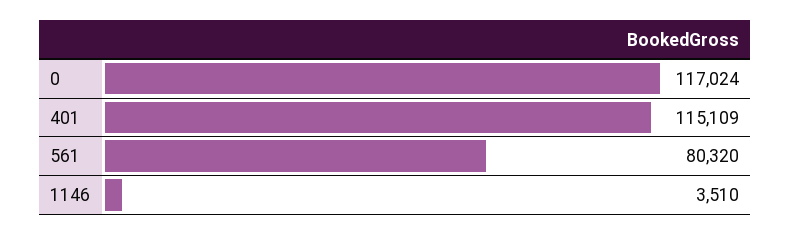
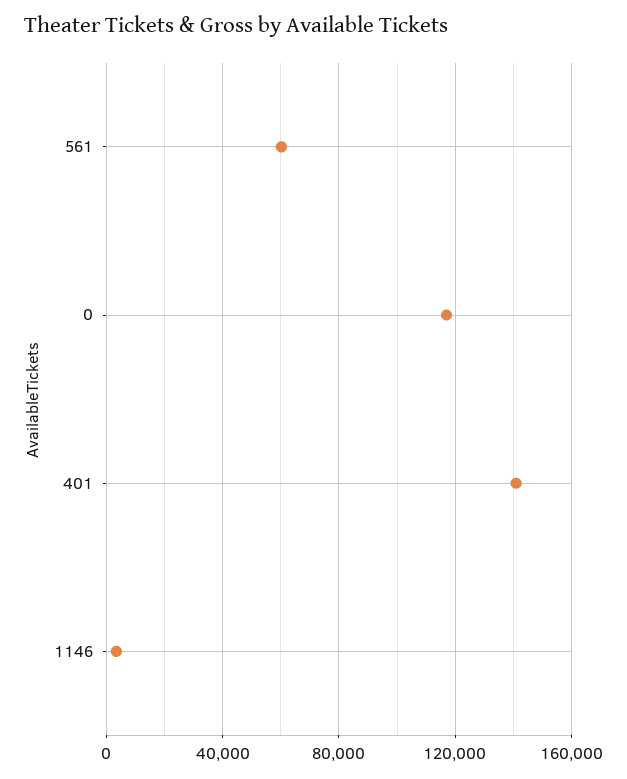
401: 115109 -> 140000
561: 80320 -> 60000

